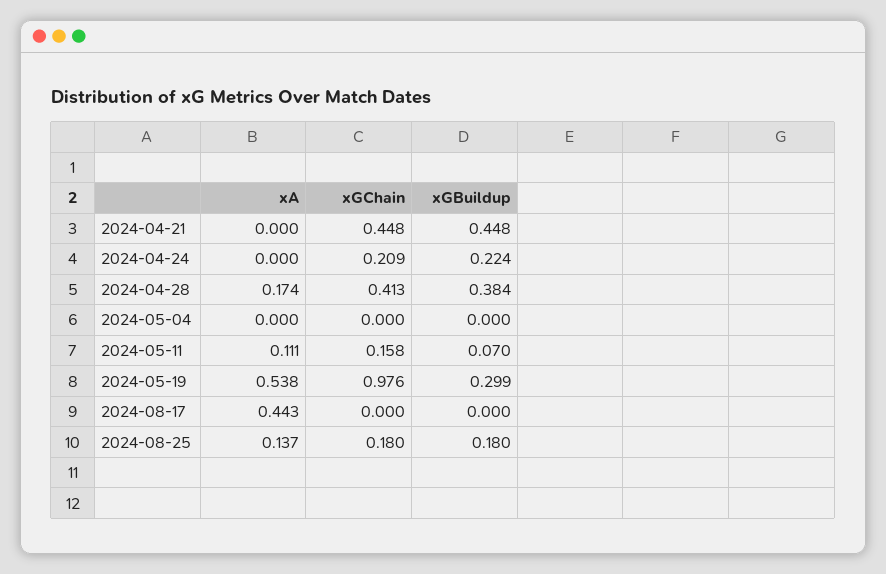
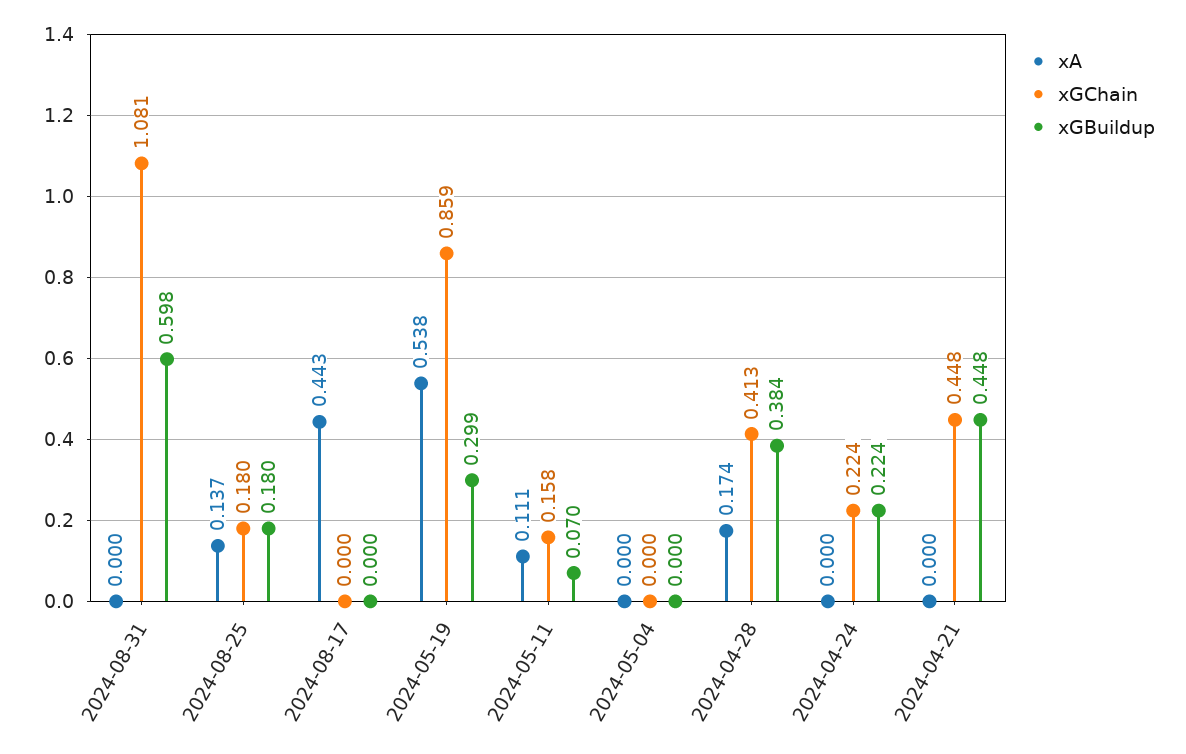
xGChain, 2024-04-24: 0.209 -> 0.224
xGChain, 2024-05-19: 0.976 -> 0.859
xA, 2024-08-31: none -> 0
xGChain, 2024-08-31: none -> 1.081
xGBuildup, 2024-08-31: none -> 0.598

